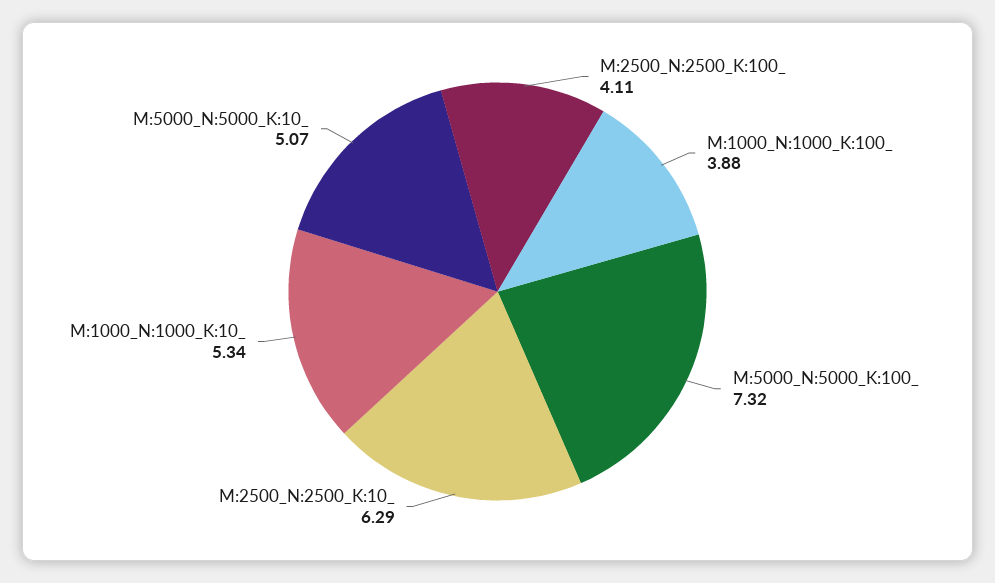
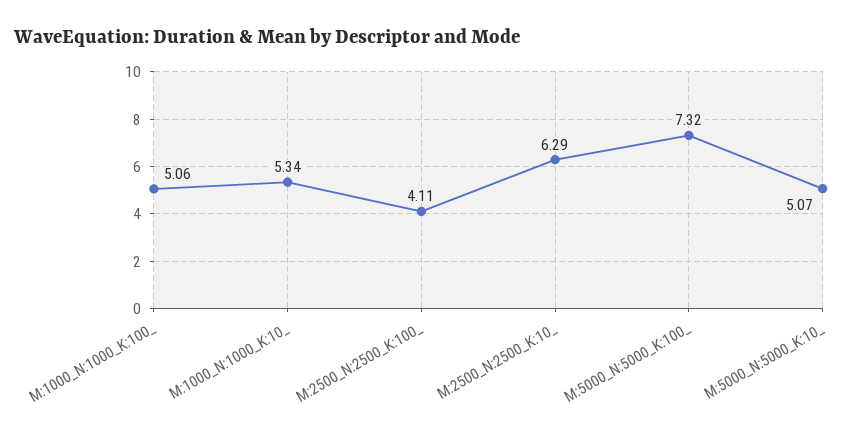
M:1000_N:1000_K:100_: 3.88 -> 5.06

